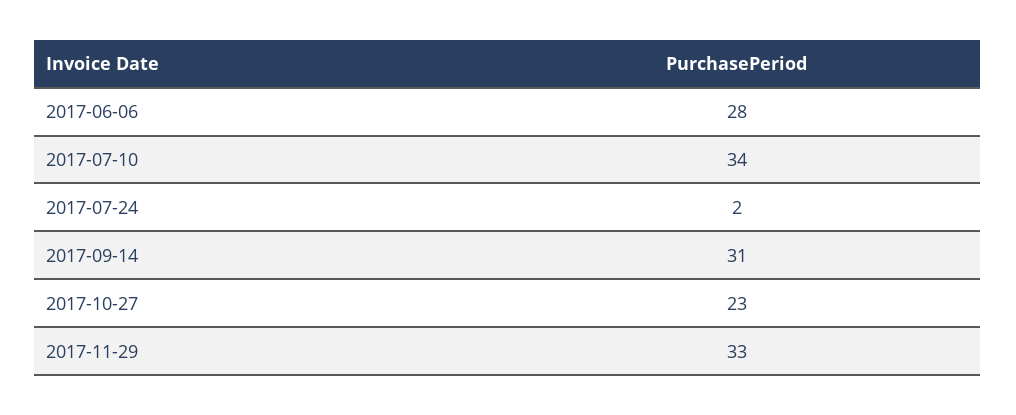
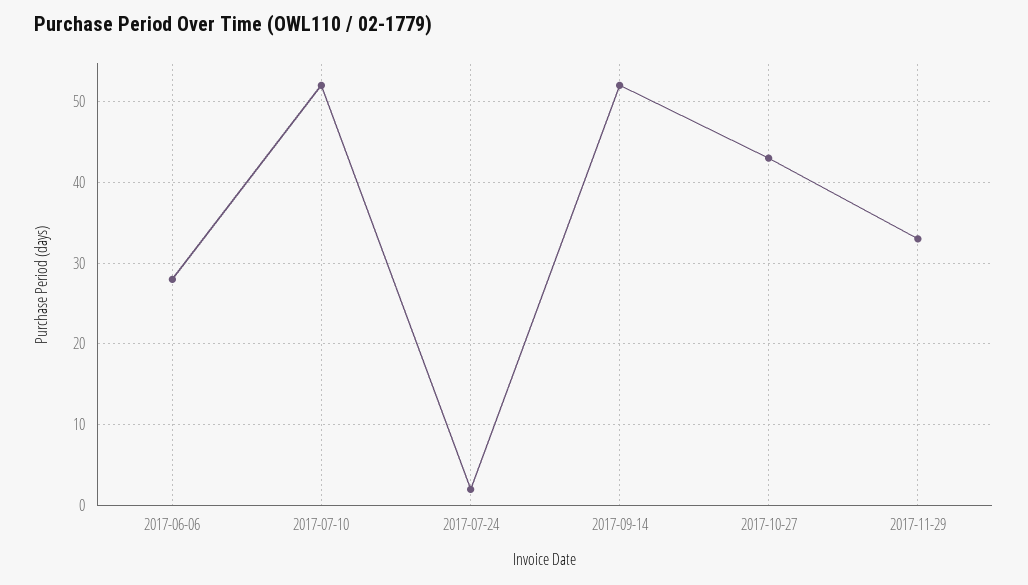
2017-07-10: 34 -> 52
2017-09-14: 31 -> 52
2017-10-27: 23 -> 43

